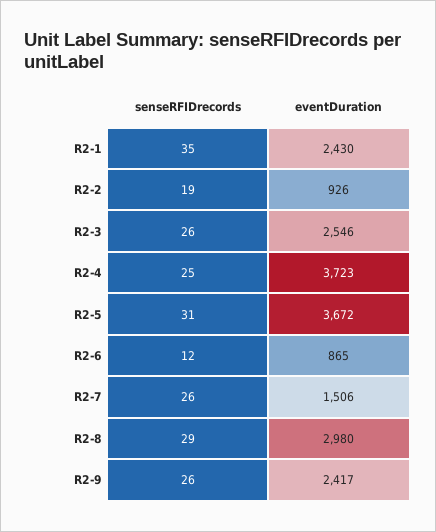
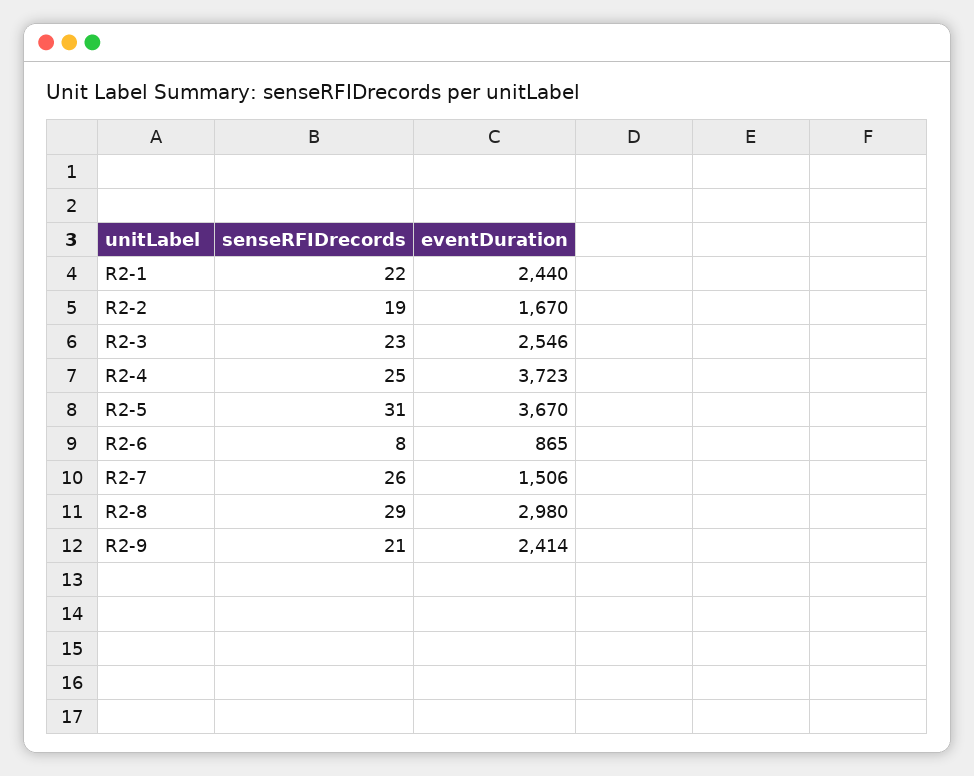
senseRFIDrecords, R2-1: 35 -> 22
eventDuration, R2-1: 2430 -> 2440
eventDuration, R2-2: 926 -> 1670
senseRFIDrecords, R2-3: 26 -> 23
eventDuration, R2-5: 3672 -> 3670
senseRFIDrecords, R2-6: 12 -> 8
senseRFIDrecords, R2-9: 26 -> 21
eventDuration, R2-9: 2417 -> 2414

